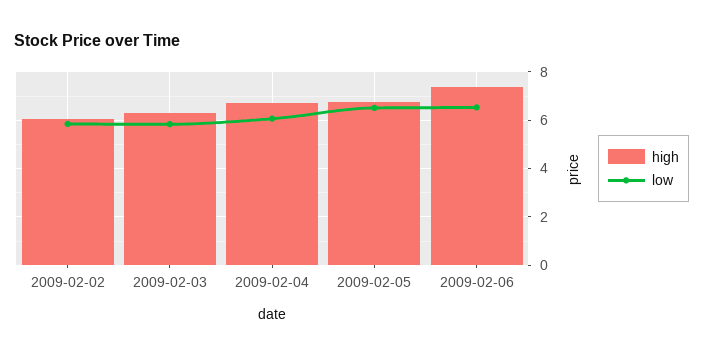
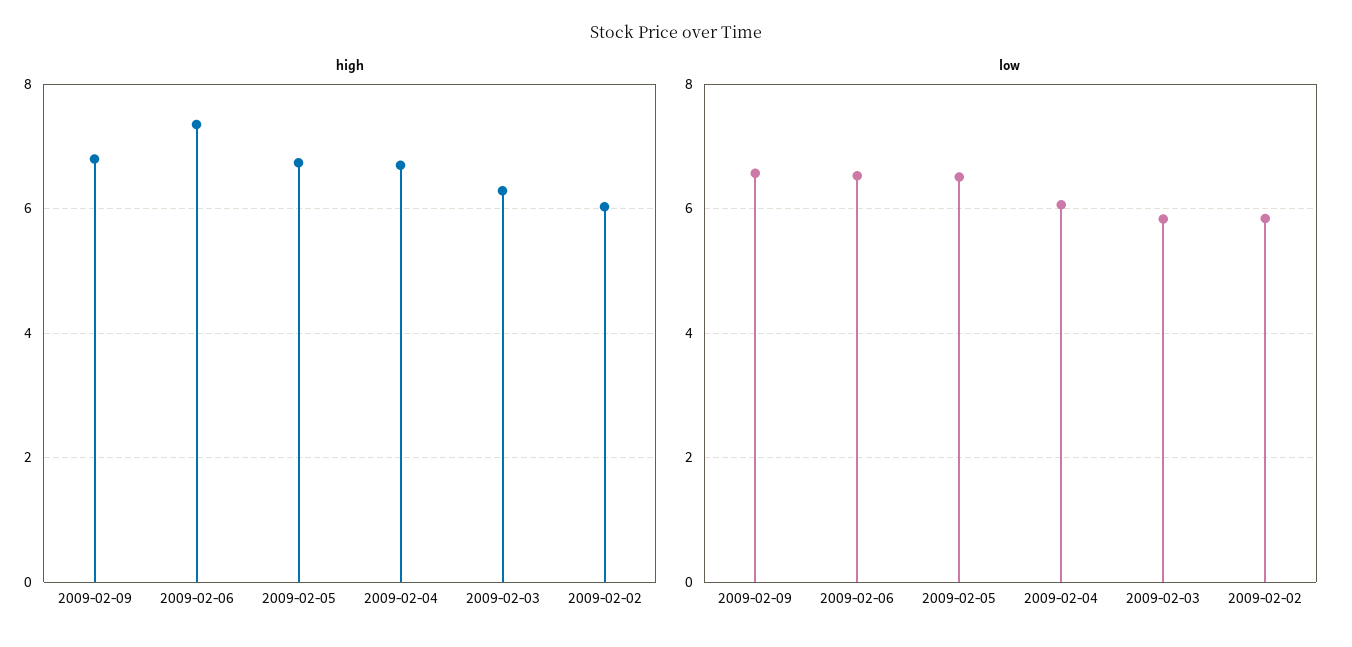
high, 2009-02-09: none -> 6.8
low, 2009-02-09: none -> 6.6

